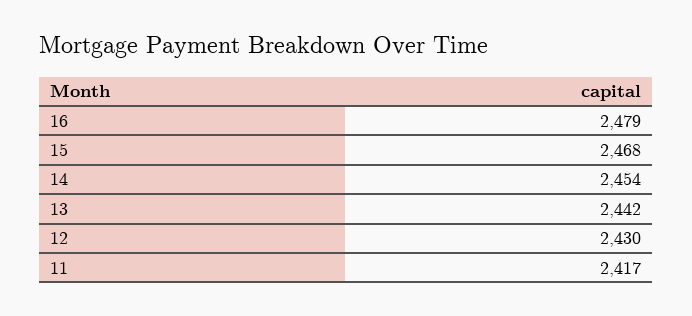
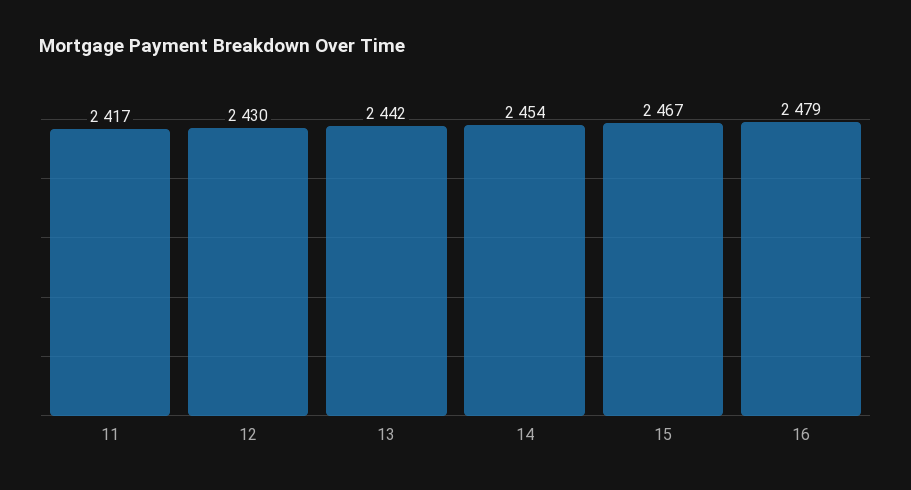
15: 2468 -> 2467

